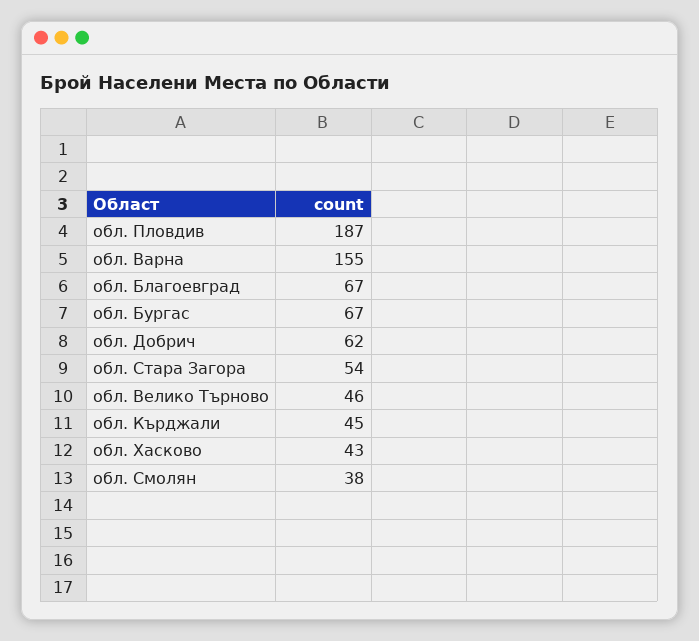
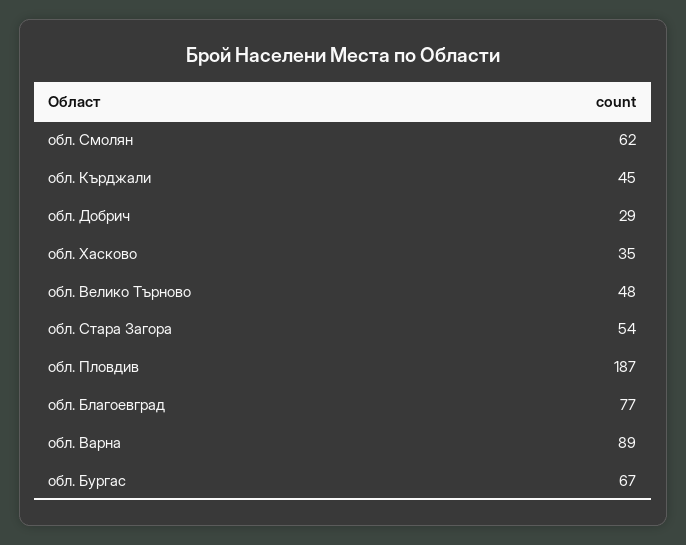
обл. Варна: 155 -> 89
обл. Благоевград: 67 -> 77
обл. Добрич: 62 -> 29
обл. Велико Търново: 46 -> 48
обл. Хасково: 43 -> 35
обл. Смолян: 38 -> 62

